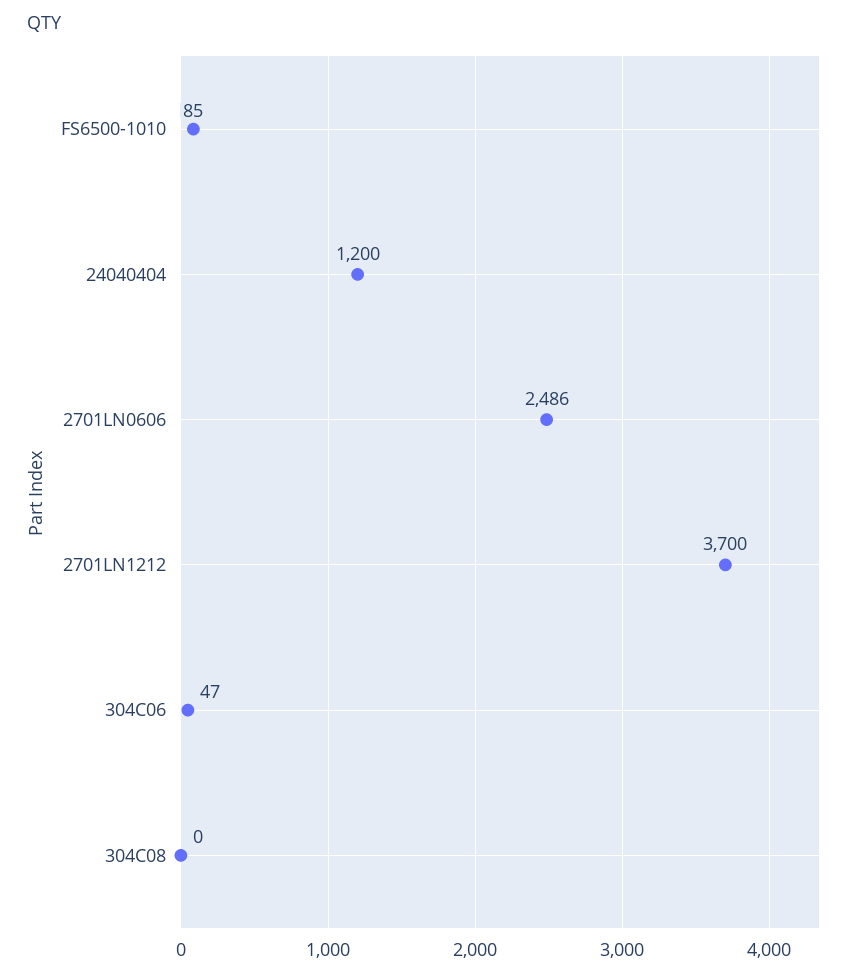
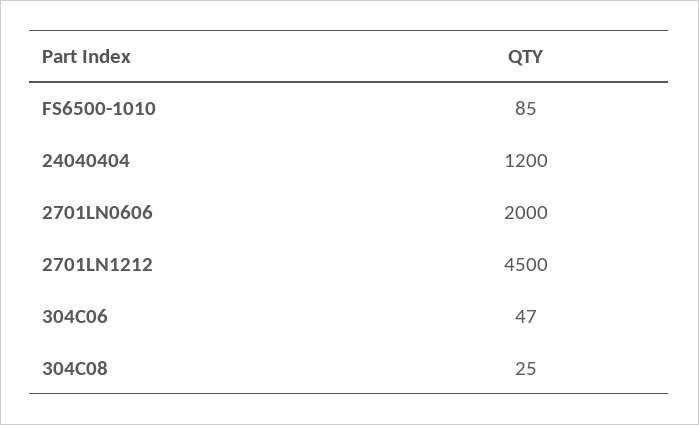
2701LN0606: 2486 -> 2000
2701LN1212: 3700 -> 4500
304C08: 0 -> 25

